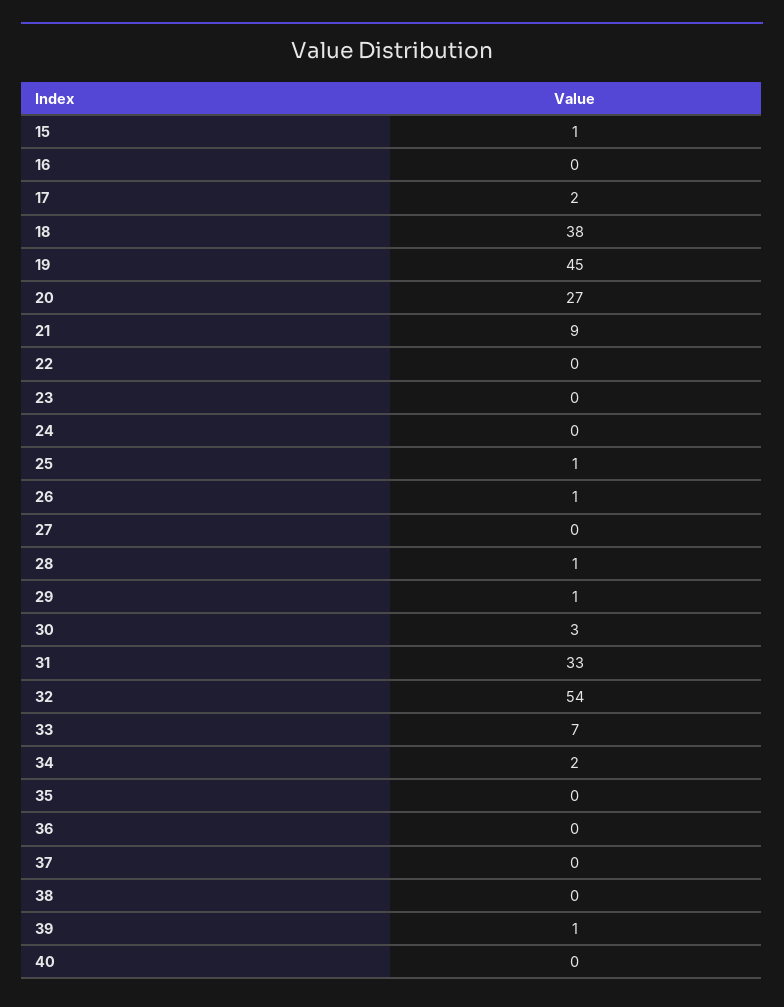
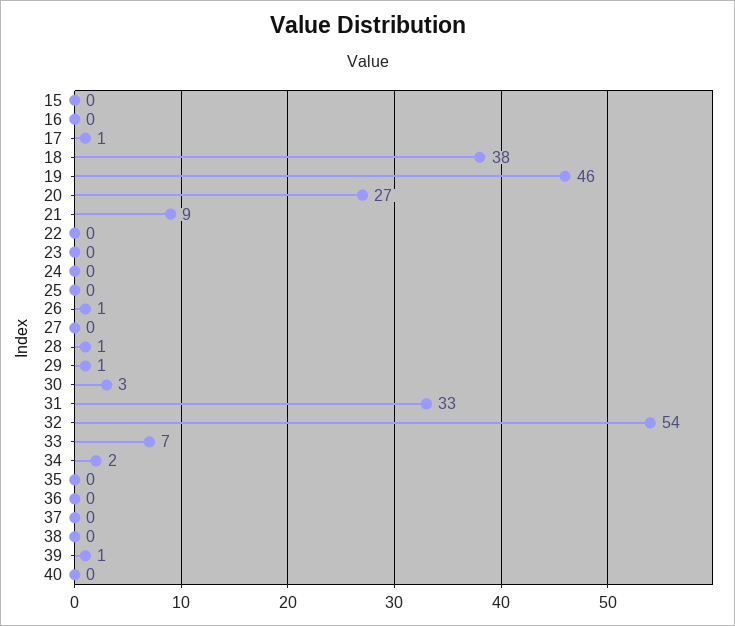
15: 1 -> 0
17: 2 -> 1
19: 45 -> 46
25: 1 -> 0

